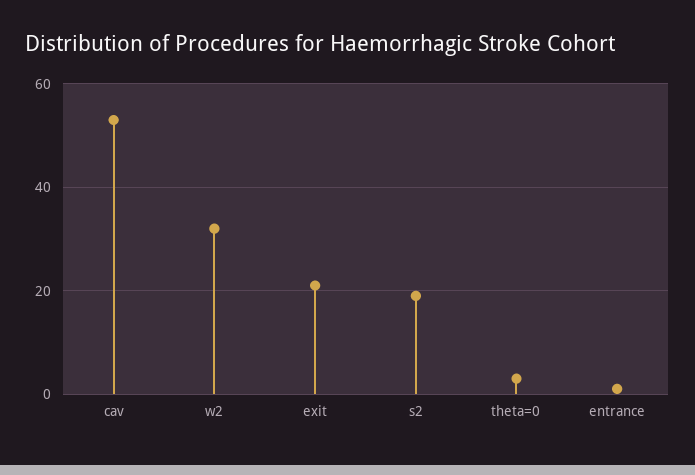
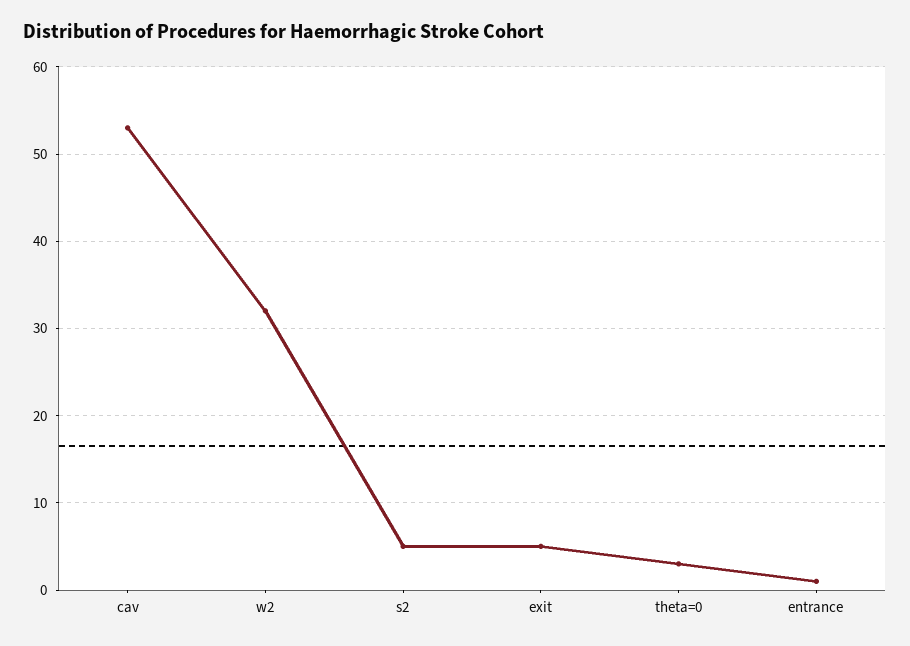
exit: 20 -> 5
s2: 20 -> 5

